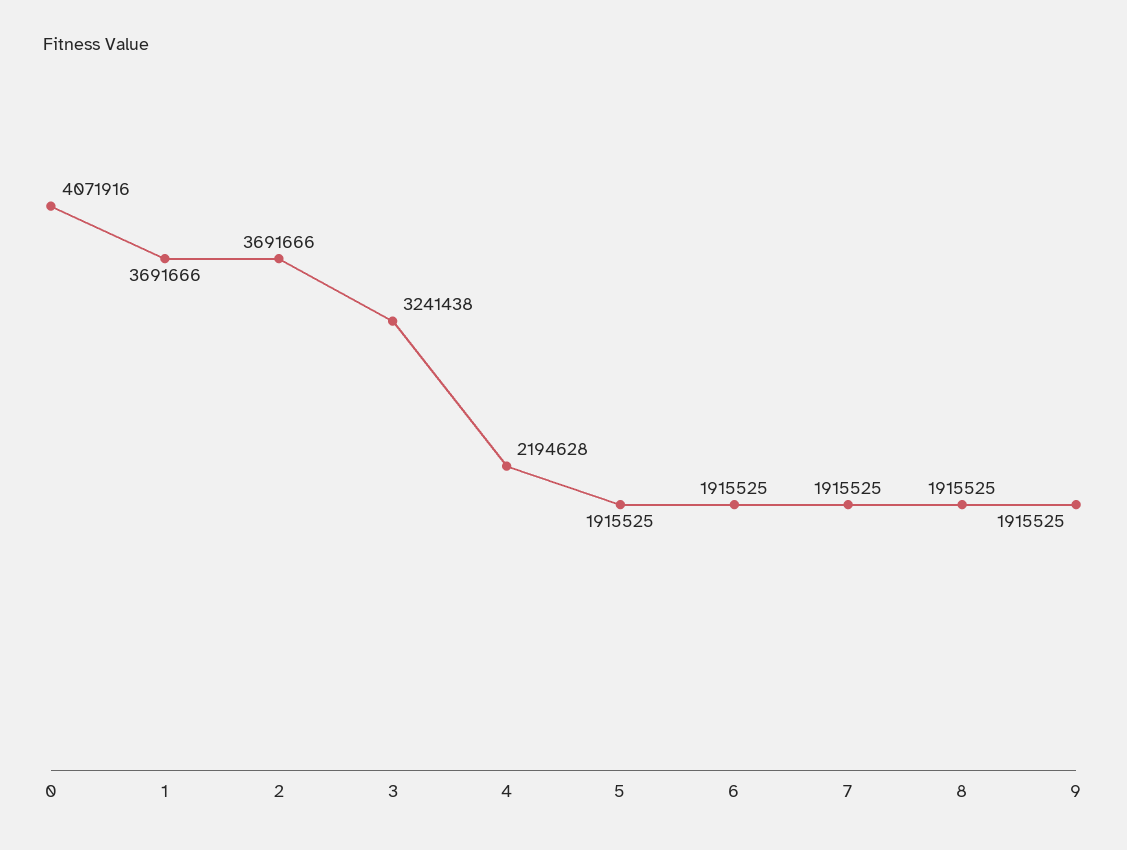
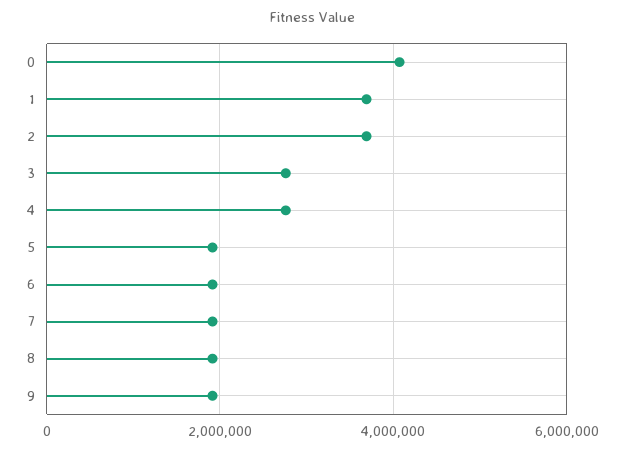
3: 3241438 -> 2800000
4: 2194628 -> 2800000

